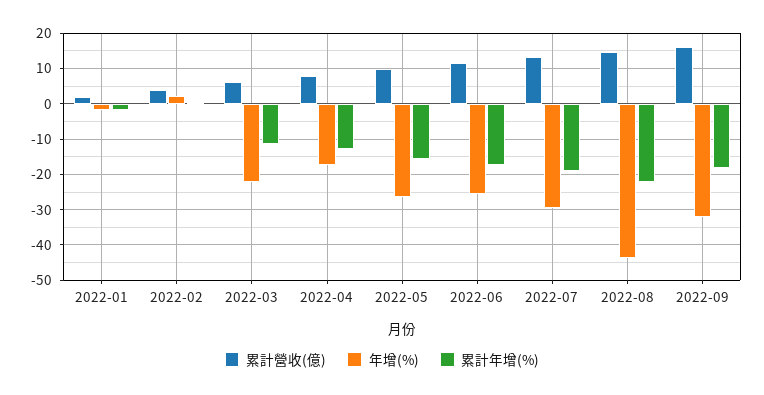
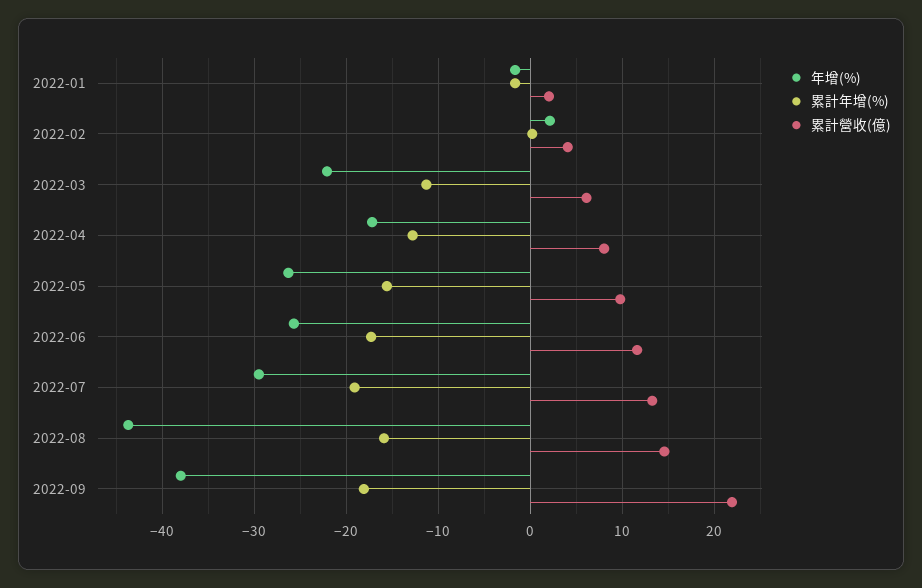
累計年增(%), 2022-08: -22 -> -16
累計營收(億), 2022-09: 16 -> 22
年增(%), 2022-09: -32 -> -38

